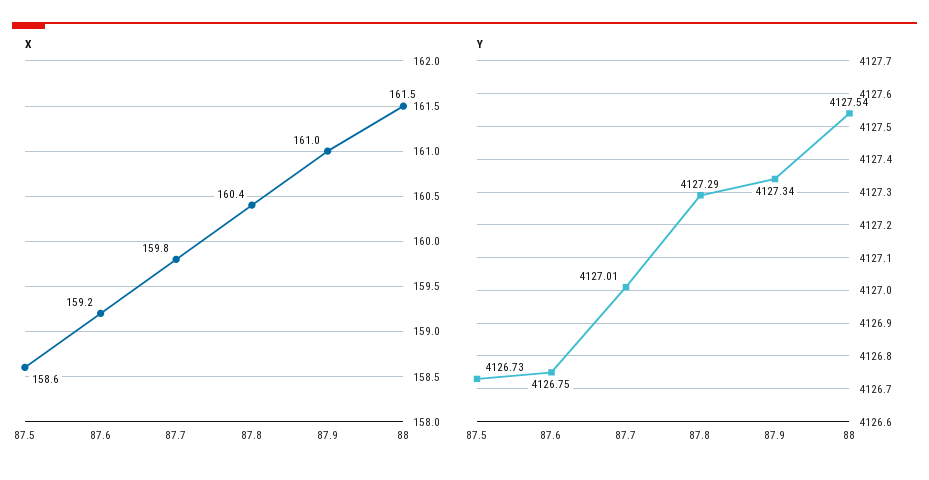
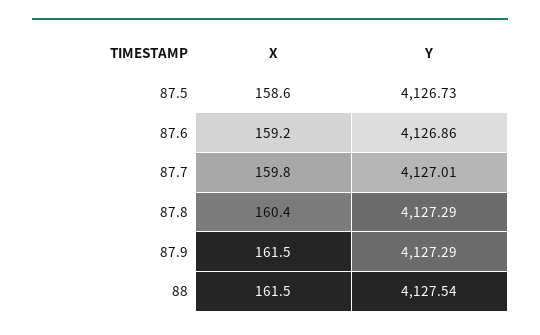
X, 87.9: 161 -> 161.5
Y, 87.6: 4126.75 -> 4126.86
Y, 87.9: 4127.34 -> 4127.29

